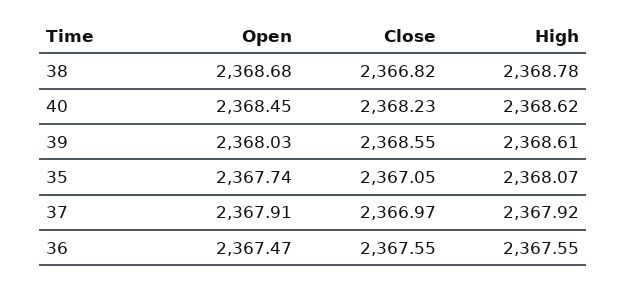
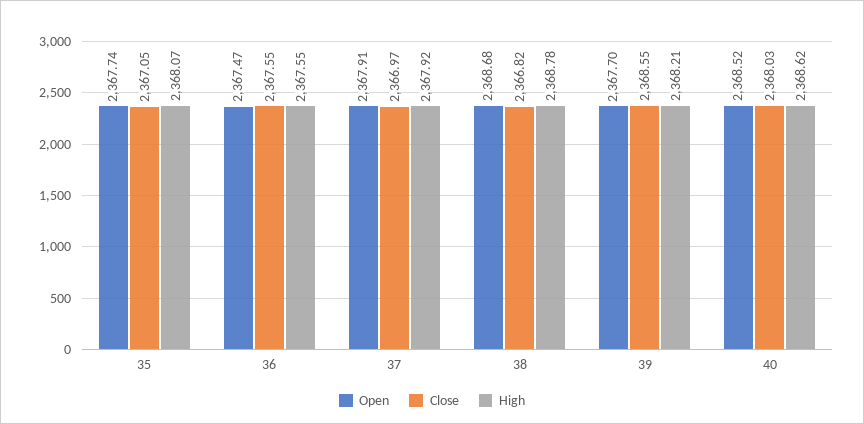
Open, 40: 2368.45 -> 2368.52
Close, 40: 2368.23 -> 2368.03
Open, 39: 2368.03 -> 2367.7
High, 39: 2368.61 -> 2368.21

